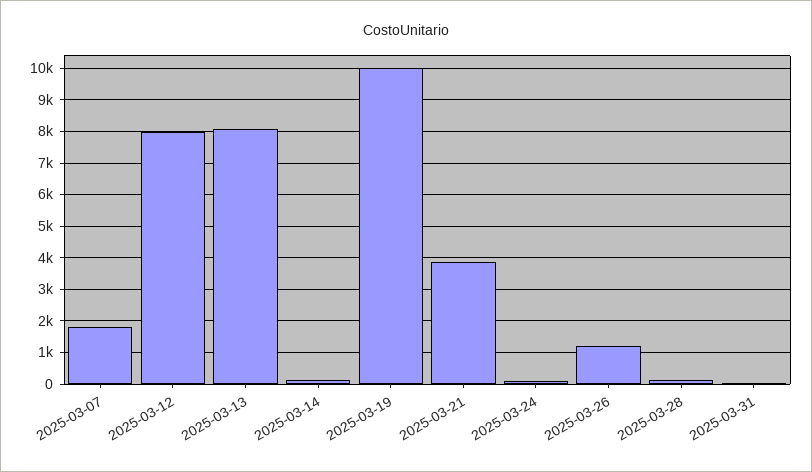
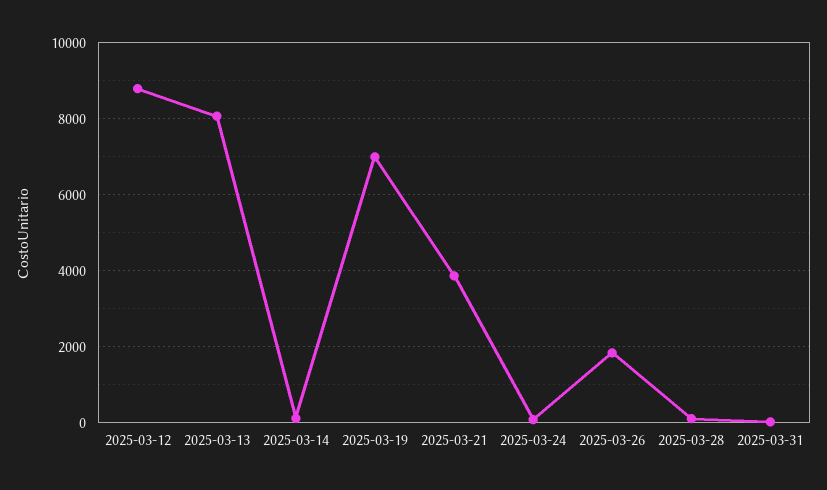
2025-03-07: 1800 -> none
2025-03-12: 8000 -> 8800
2025-03-19: 10000 -> 7000
2025-03-26: 1200 -> 1800

